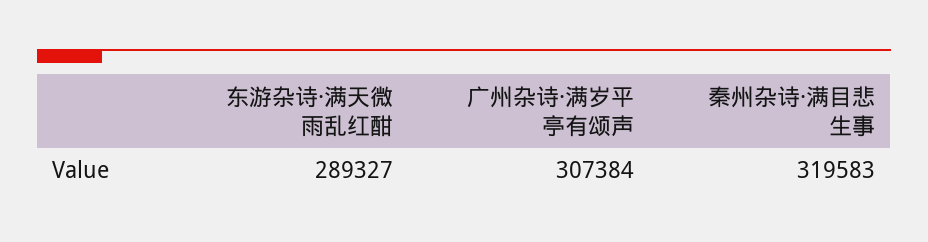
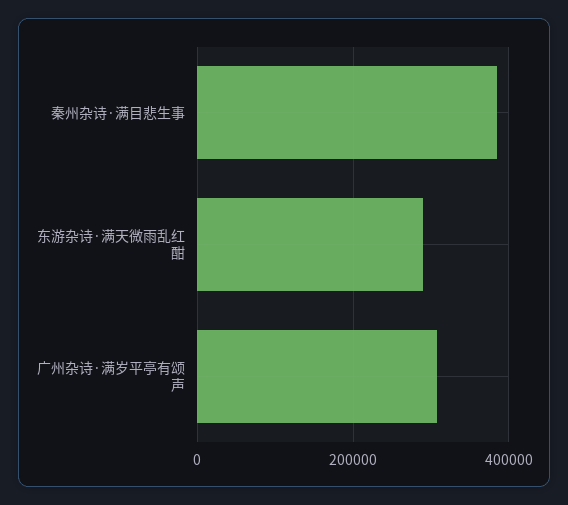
秦州杂诗·满目悲生事: 319583 -> 380000

